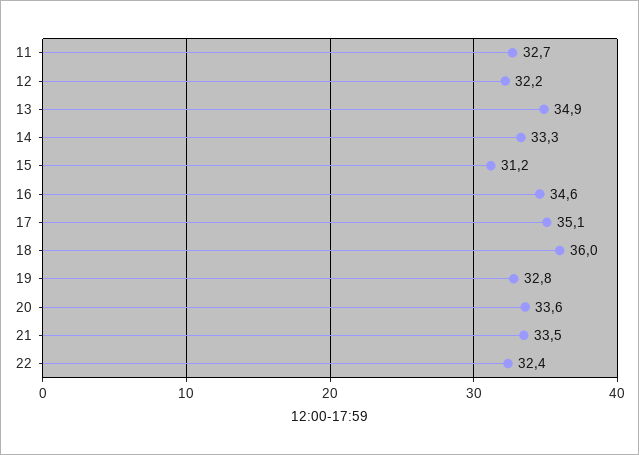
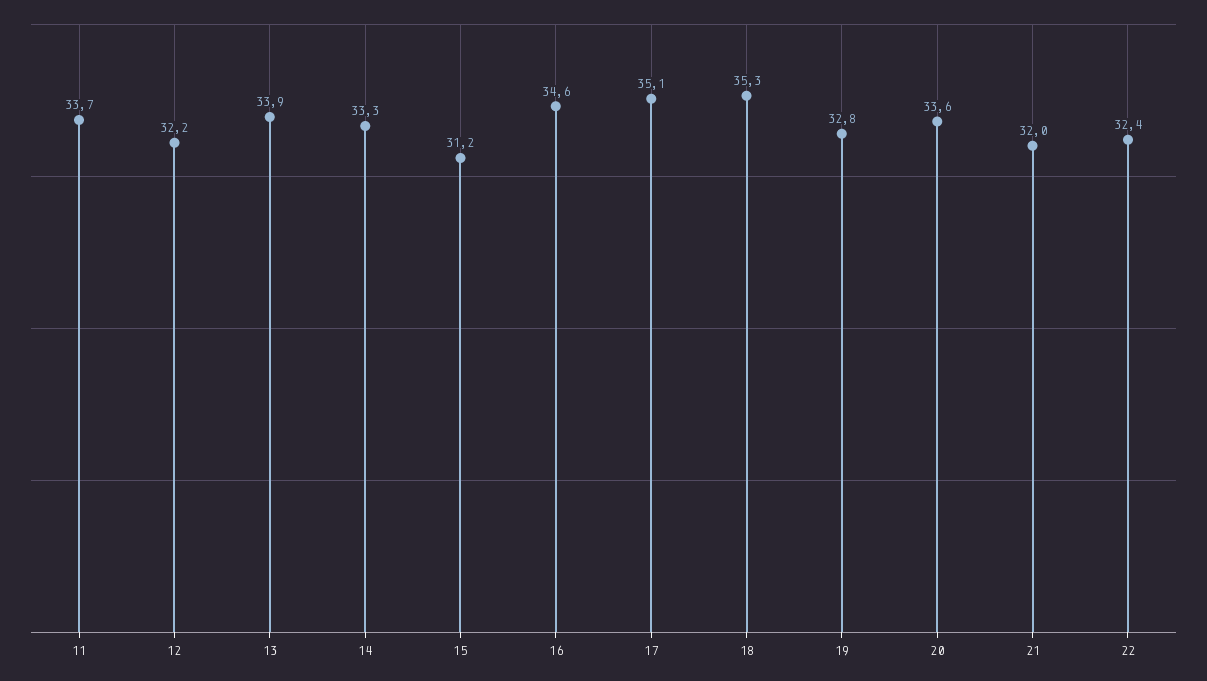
11: 32.7 -> 33.7
13: 34.9 -> 33.9
18: 36 -> 35.3
21: 33.5 -> 32

